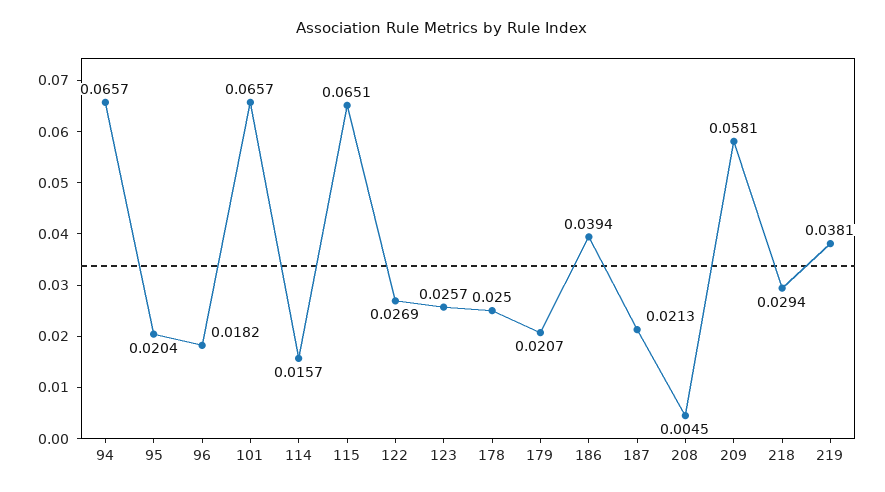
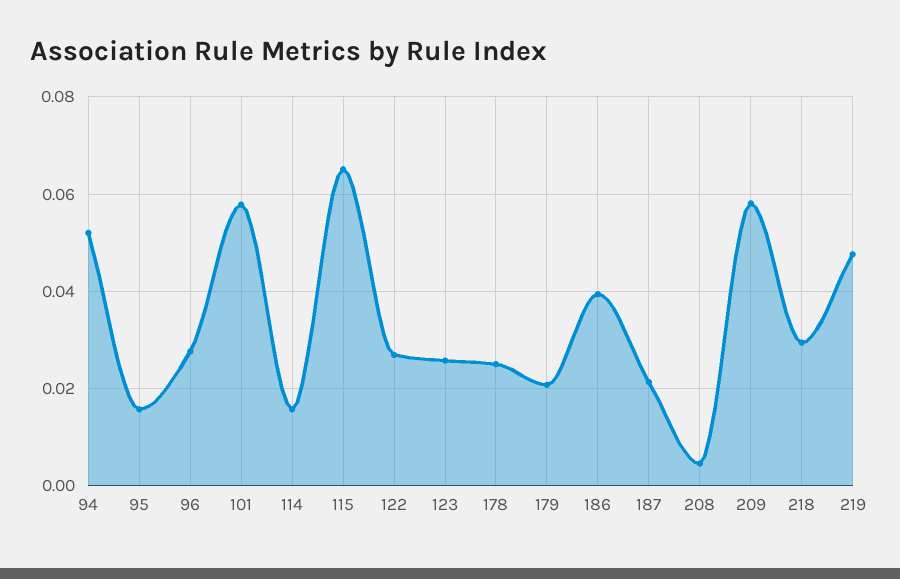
94: 0.0657 -> 0.052
95: 0.0204 -> 0.016
96: 0.0182 -> 0.028
101: 0.0657 -> 0.058
219: 0.0381 -> 0.048

